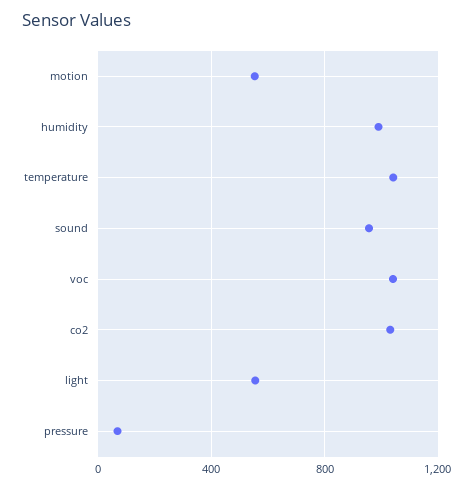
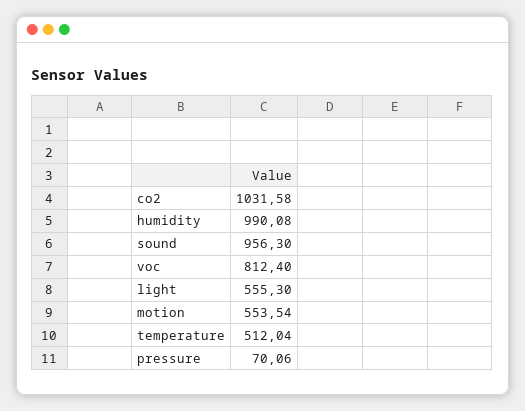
temperature: 1050 -> 512.04
voc: 1050 -> 812.4

